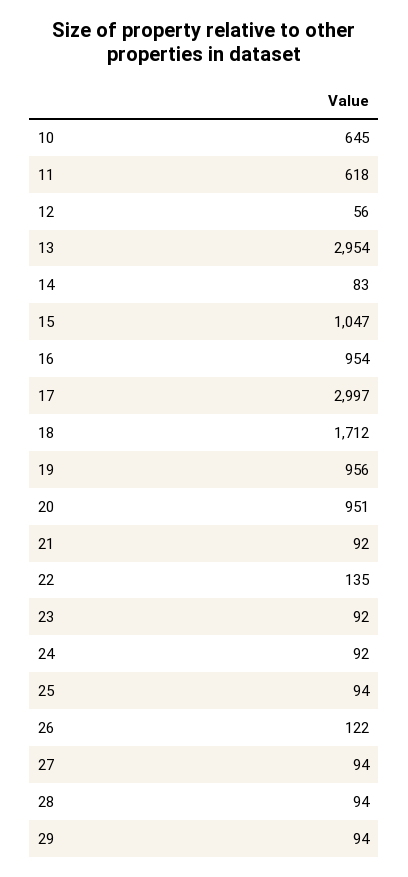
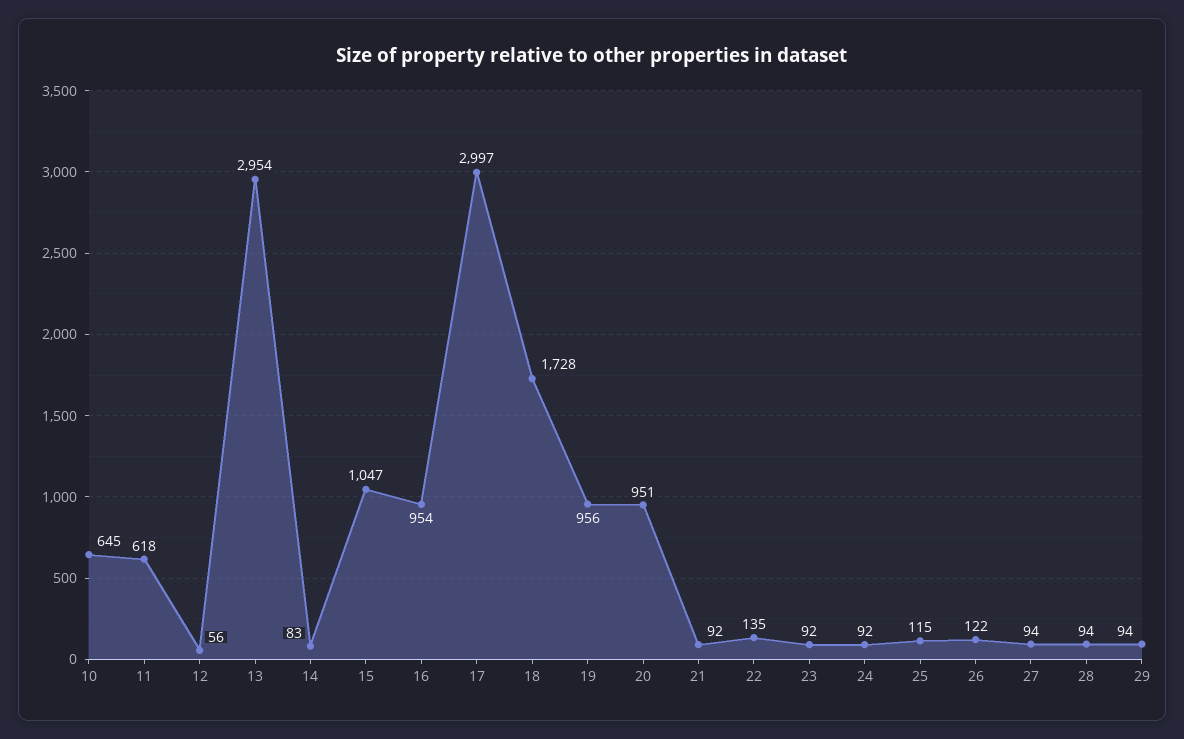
18: 1712 -> 1728
25: 94 -> 115

